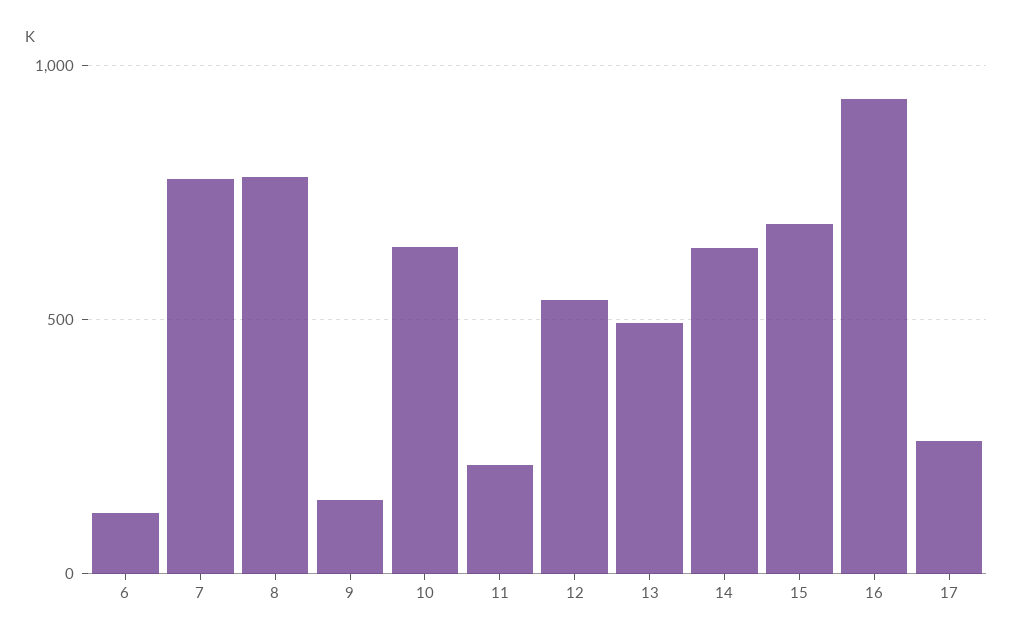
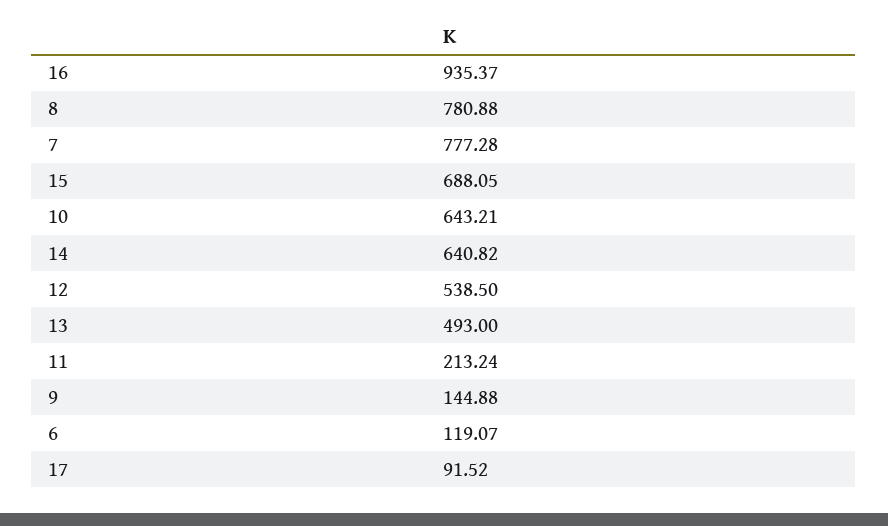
17: 250 -> 91.52

